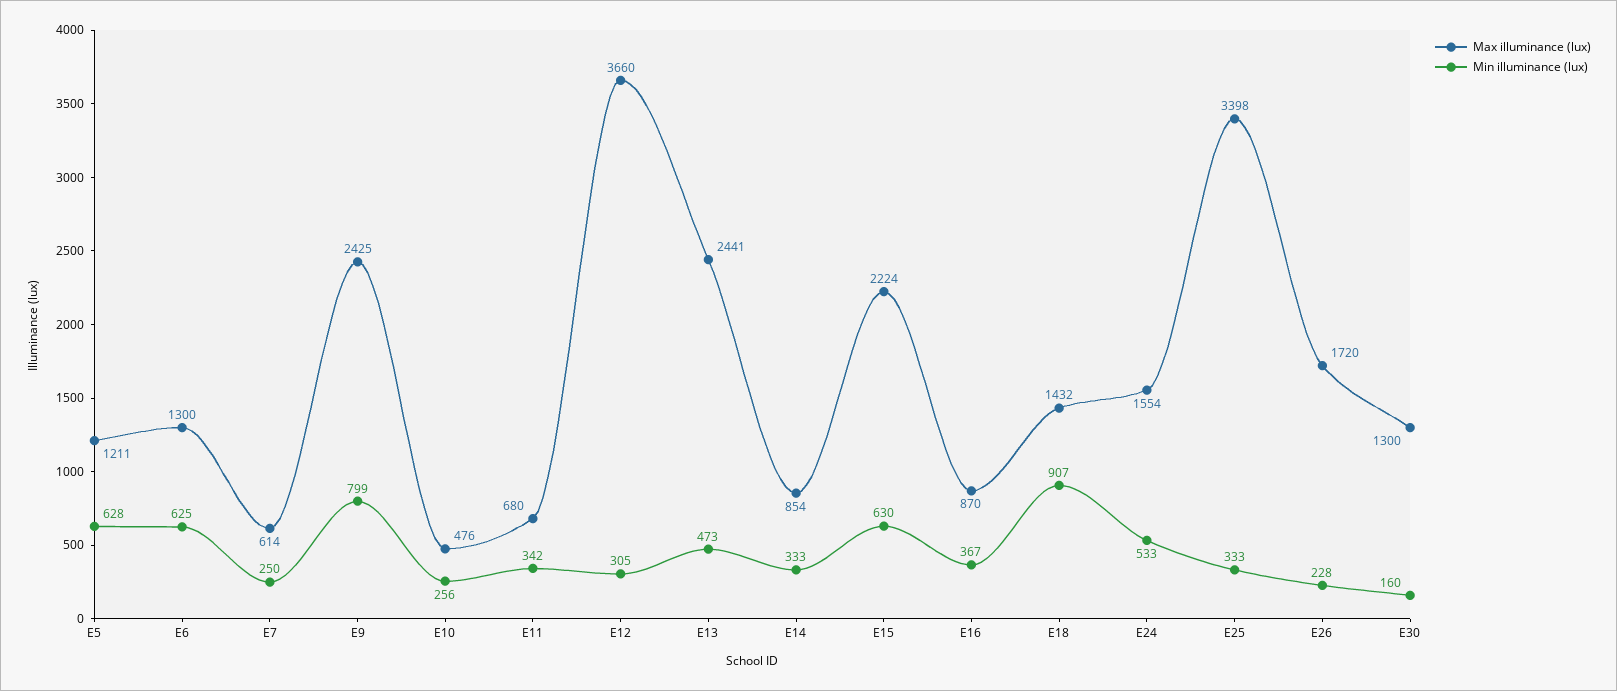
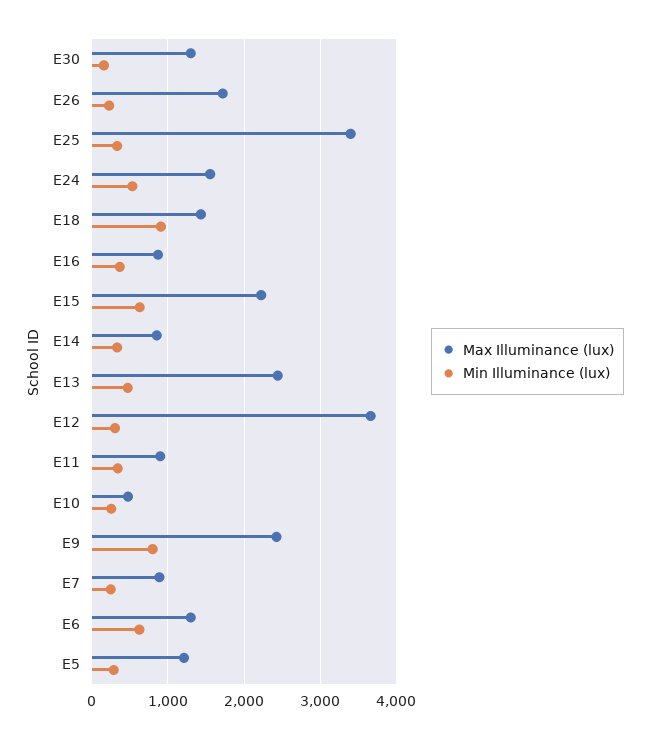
Min illuminance (lux), E5: 628 -> 300
Max illuminance (lux), E7: 614 -> 900
Max illuminance (lux), E11: 680 -> 900

